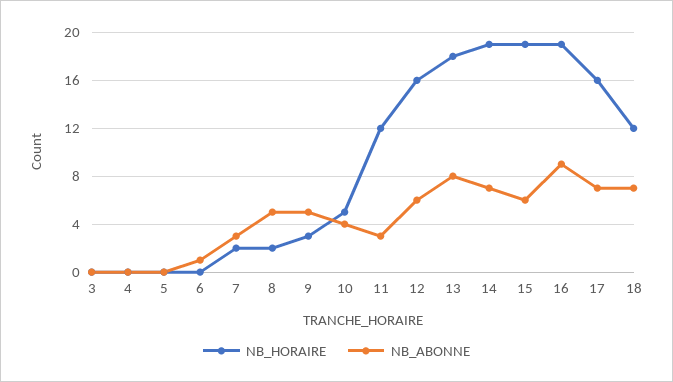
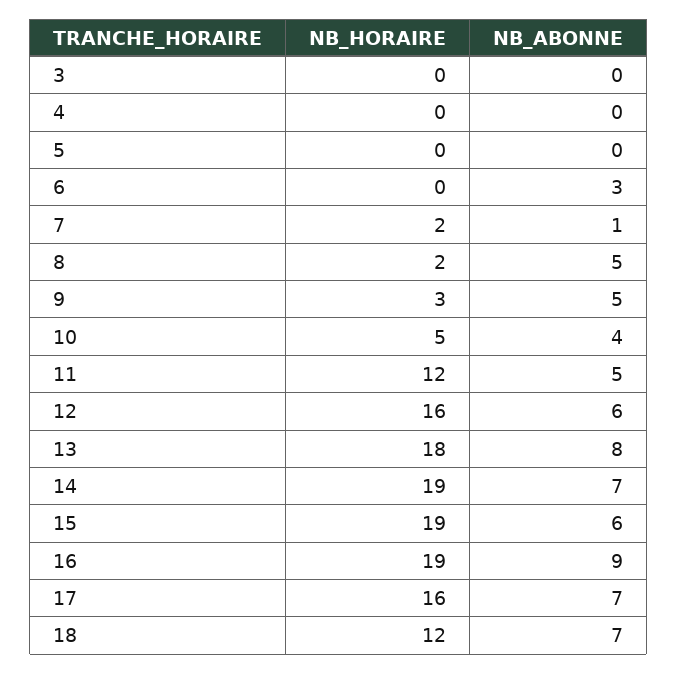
NB_ABONNE, 6: 1 -> 3
NB_ABONNE, 7: 3 -> 1
NB_ABONNE, 11: 3 -> 5

